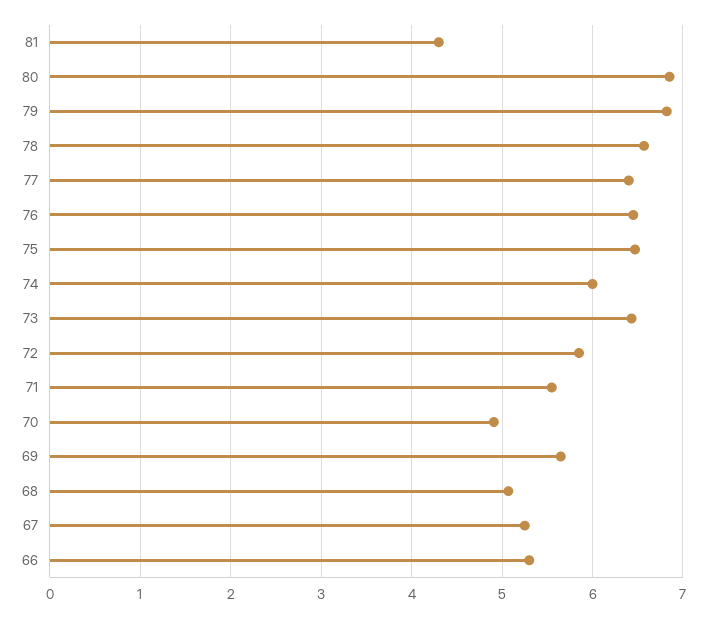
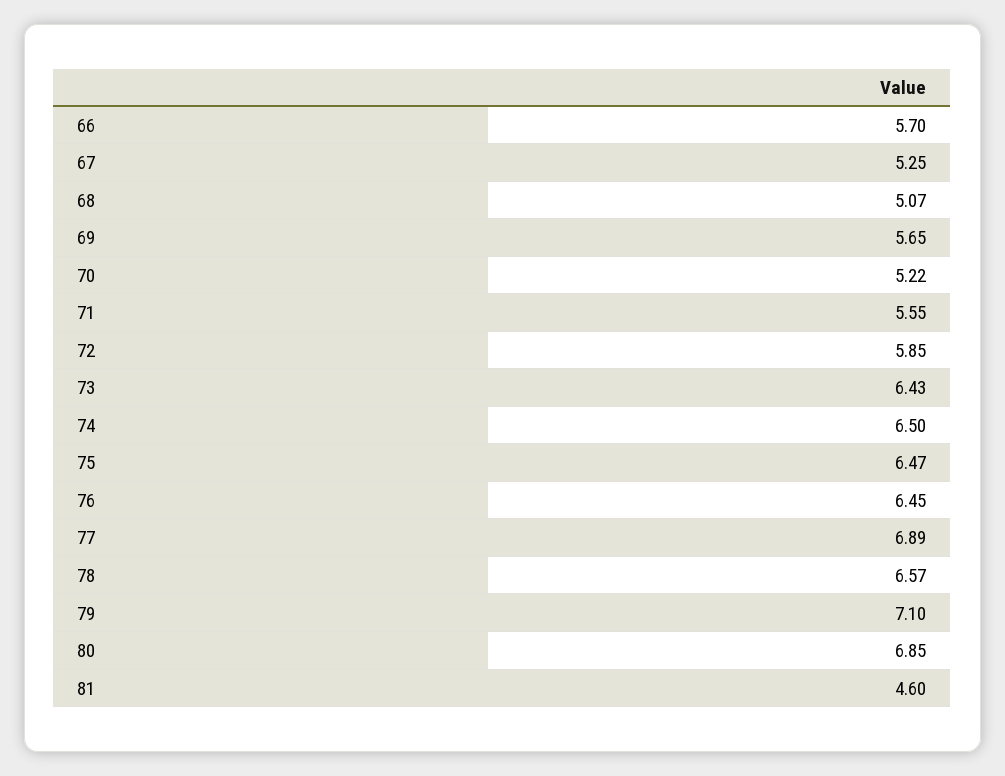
81: 4.3 -> 4.6
79: 6.8 -> 7.1
77: 6.4 -> 6.89
74: 6 -> 6.5
70: 4.9 -> 5.22
66: 5.3 -> 5.7

